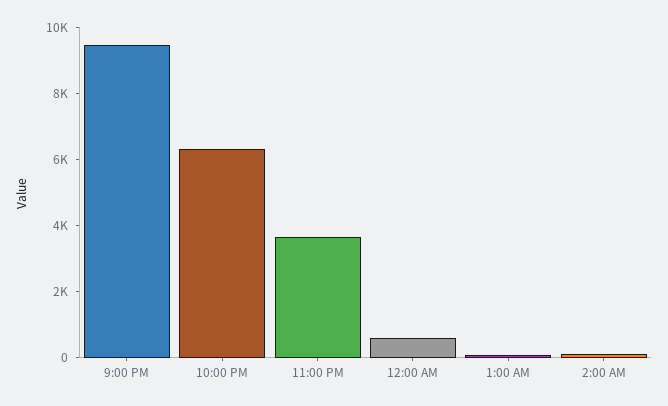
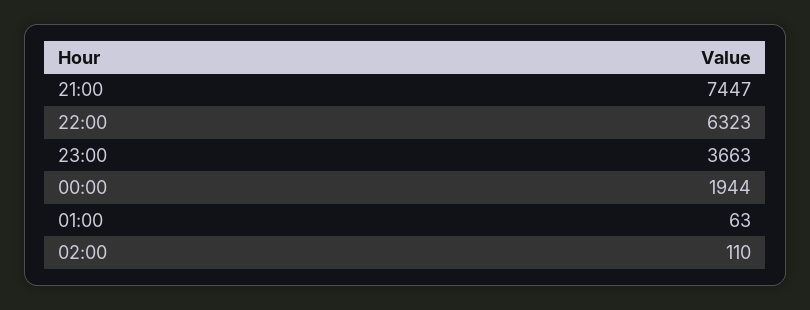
9:00 PM: 9500 -> 7447
12:00 AM: 500 -> 1944

